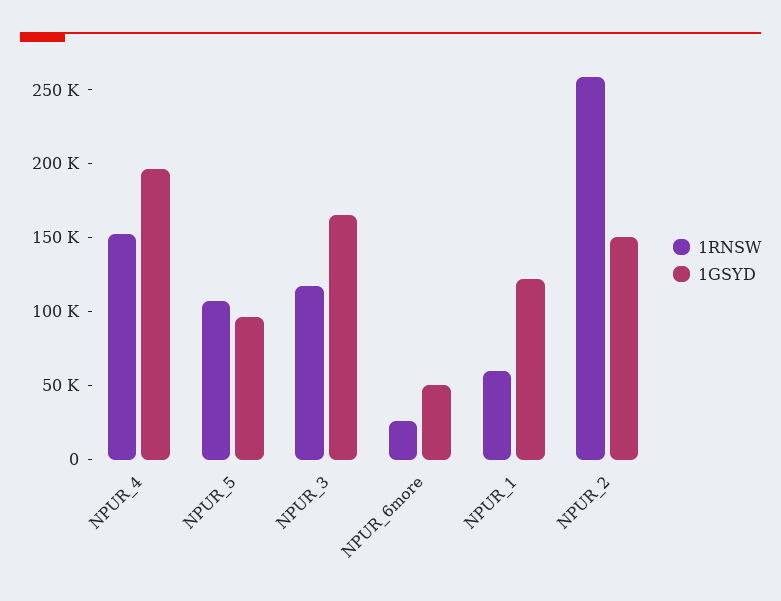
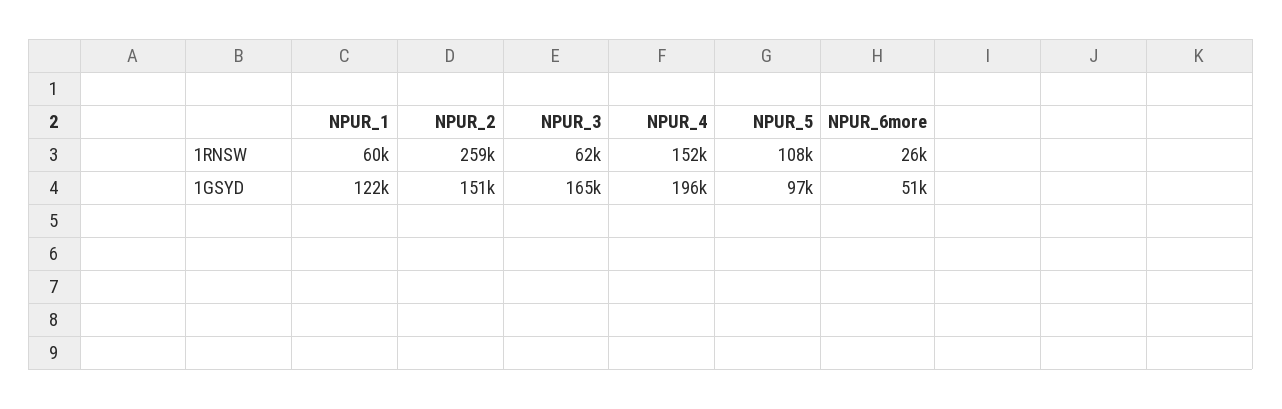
1RNSW, NPUR_3: 120000 -> 62000

